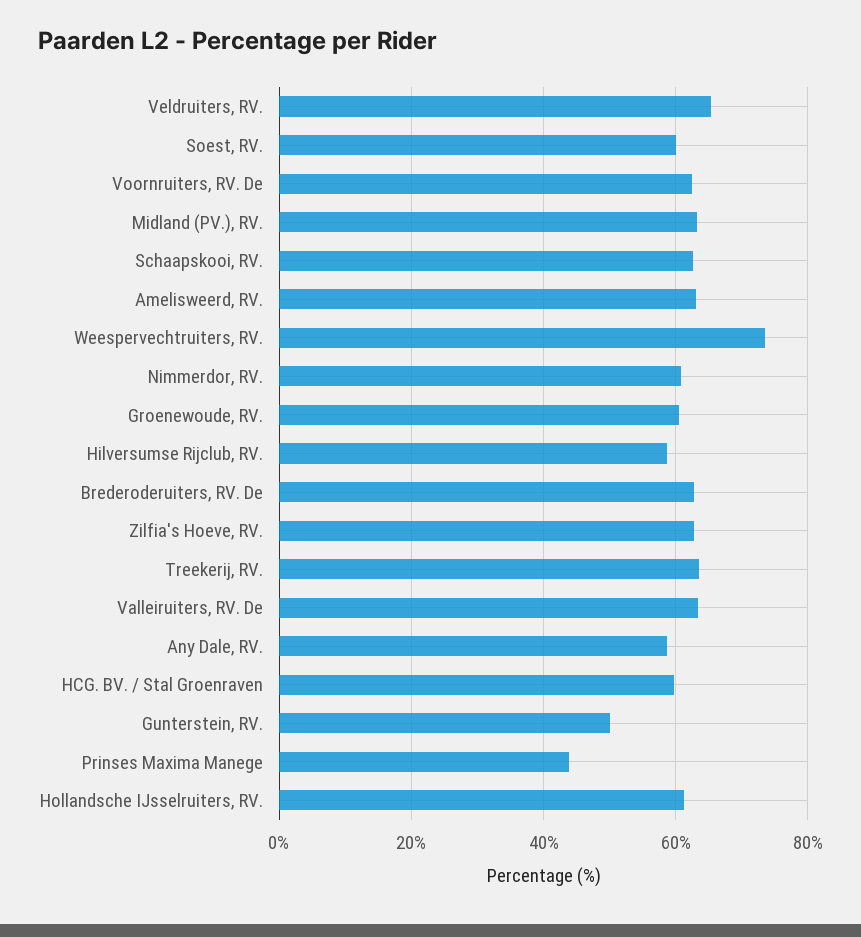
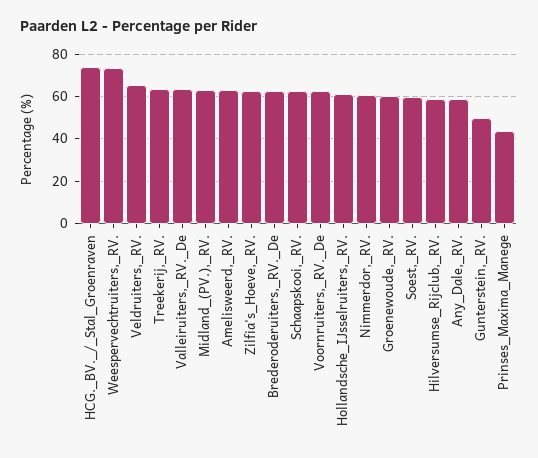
HCG. BV. / Stal Groenraven: 60 -> 75

